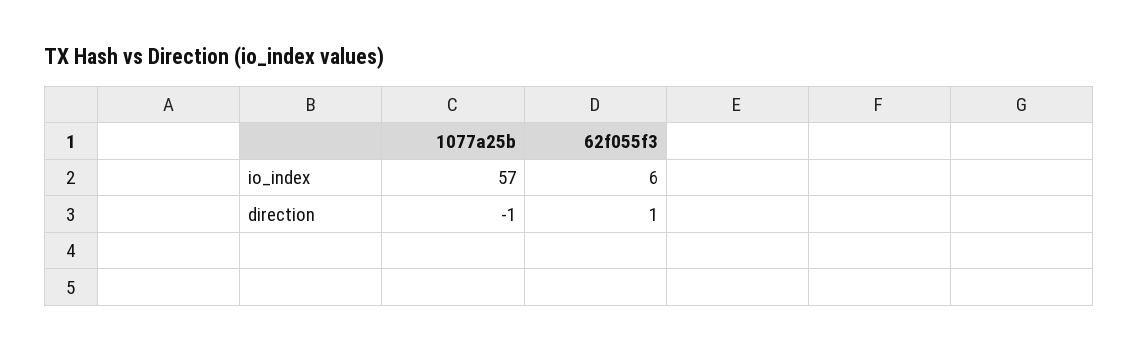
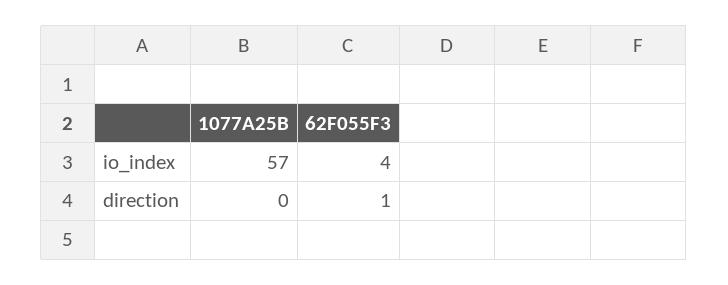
62f055f3, io_index: 6 -> 4
1077a25b, direction: -1 -> 0

